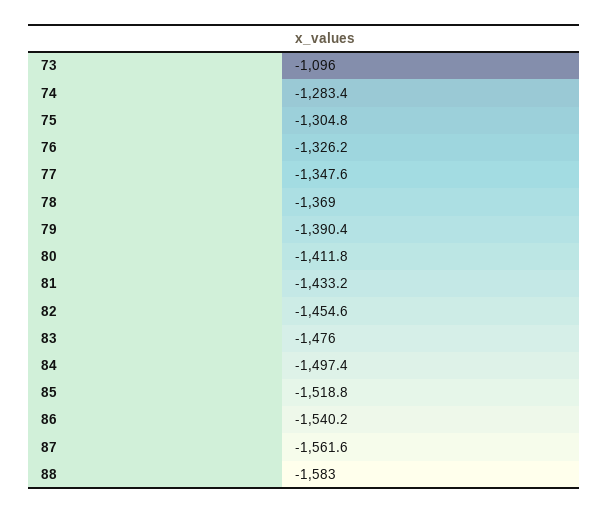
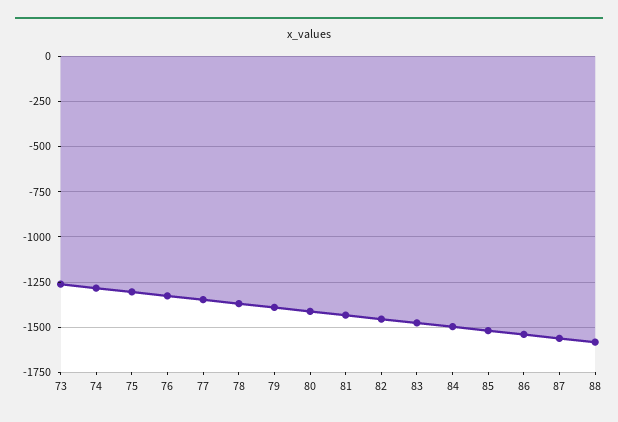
73: -1096 -> -1250

